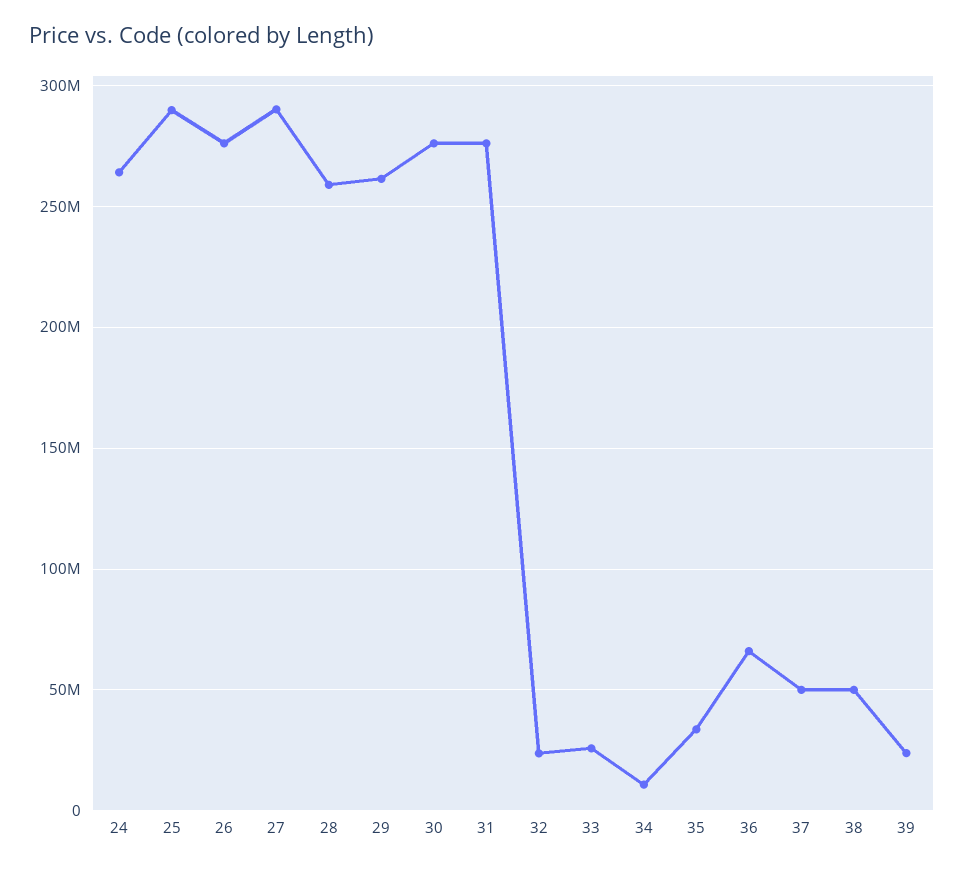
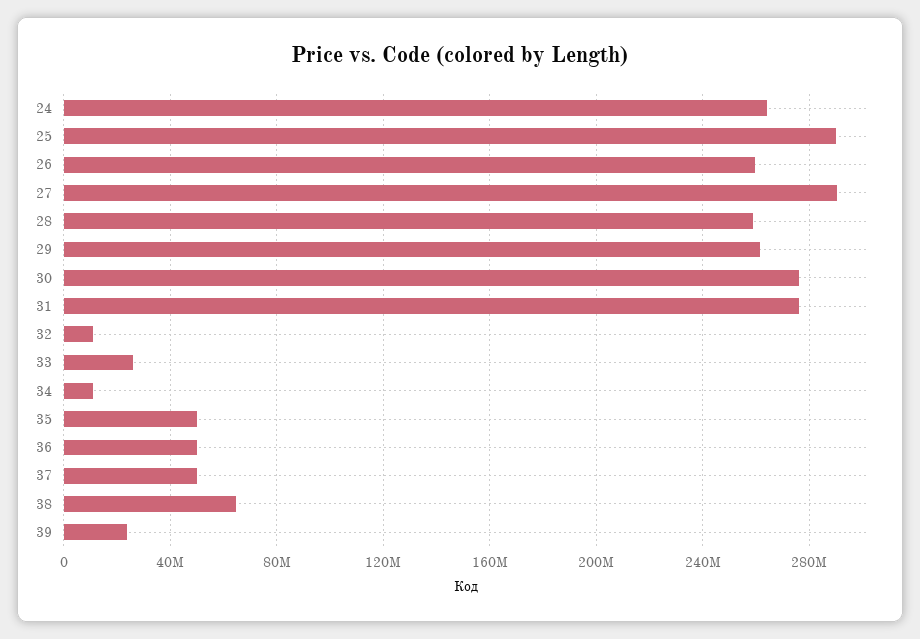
26: 275000000 -> 260000000
32: 25000000 -> 10000000
35: 35000000 -> 50000000
36: 65000000 -> 50000000
38: 50000000 -> 65000000

